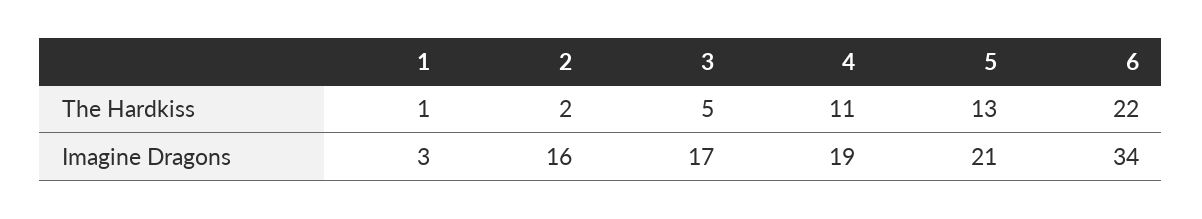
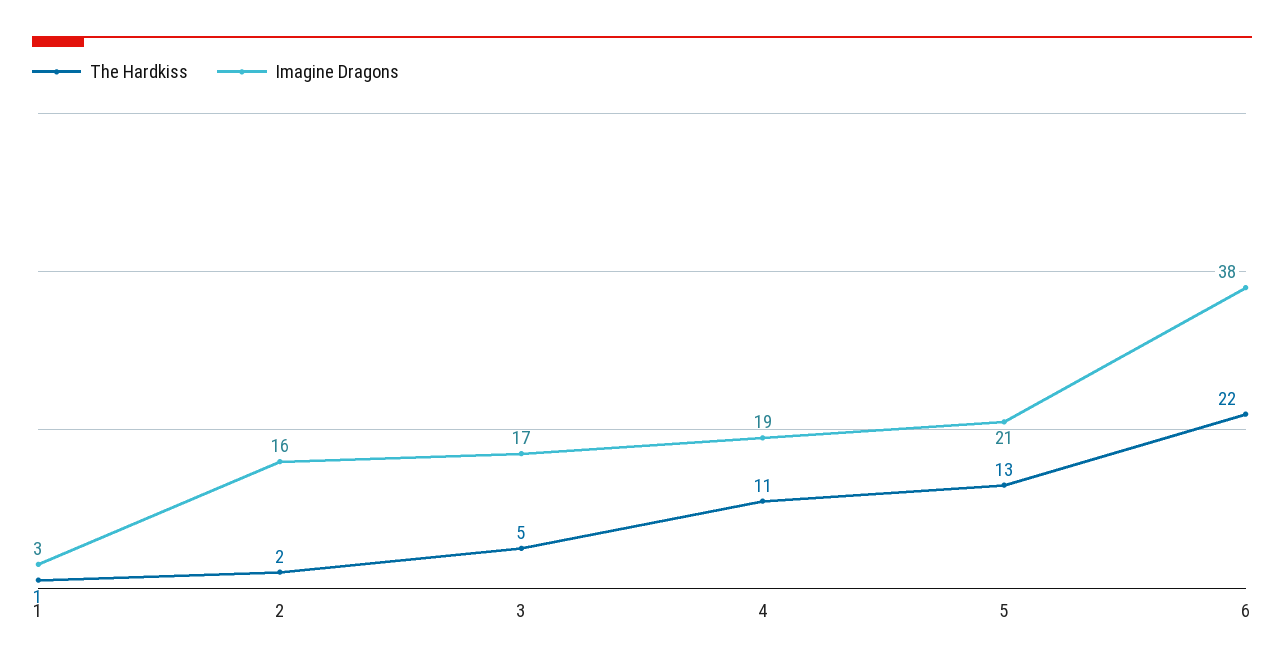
Imagine Dragons, 6: 34 -> 38

